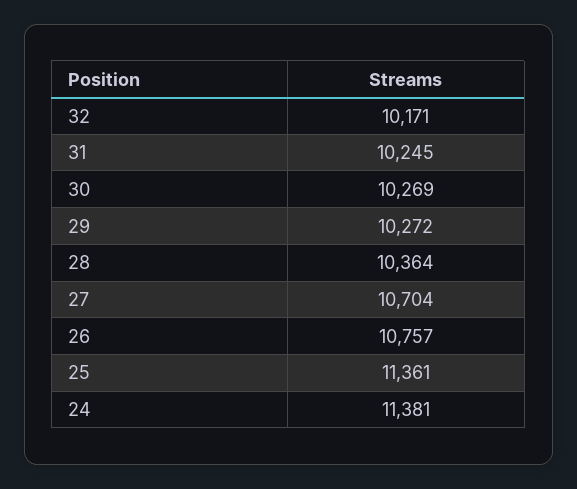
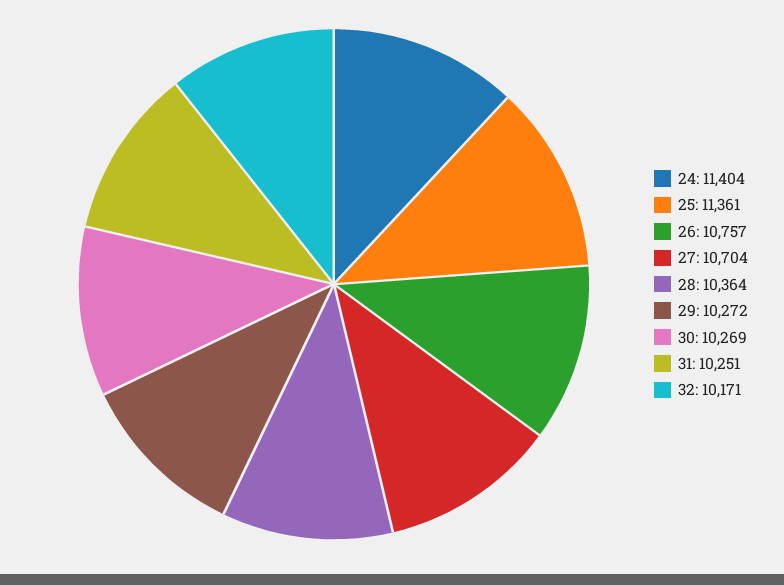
31: 10245 -> 10251
24: 11381 -> 11404

